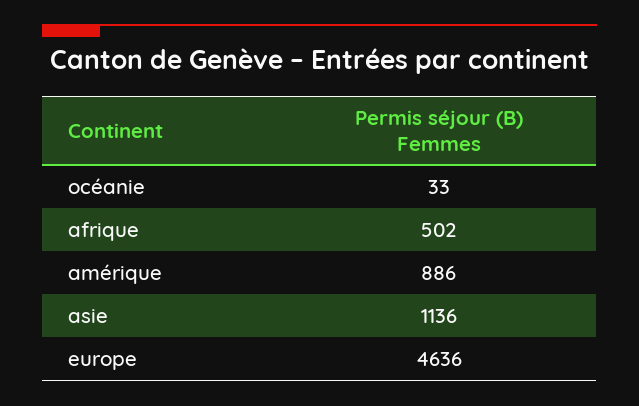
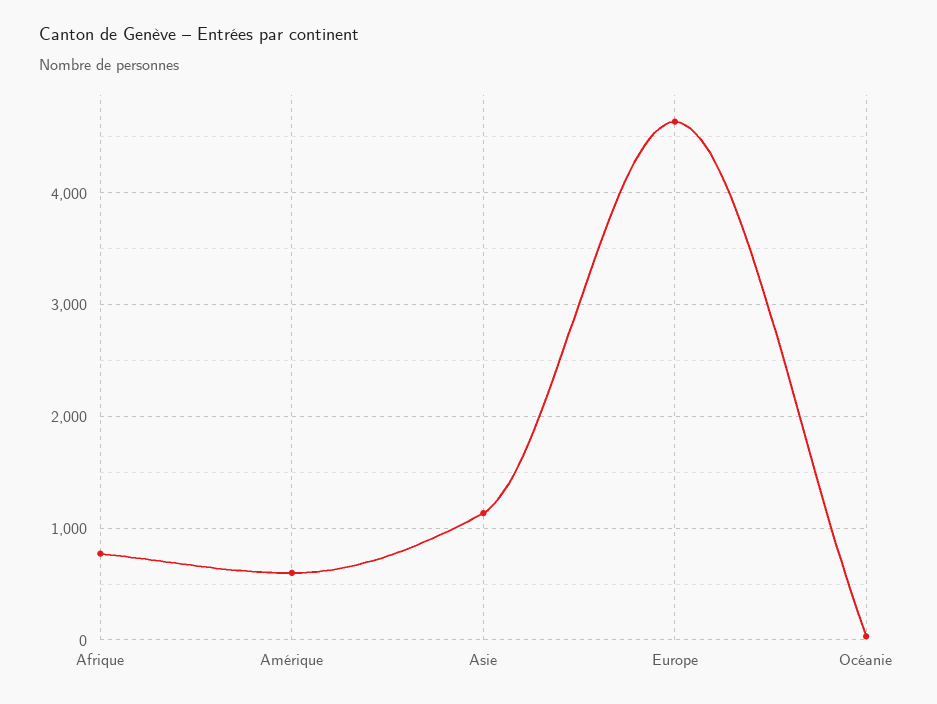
afrique: 502 -> 800
amérique: 886 -> 600

